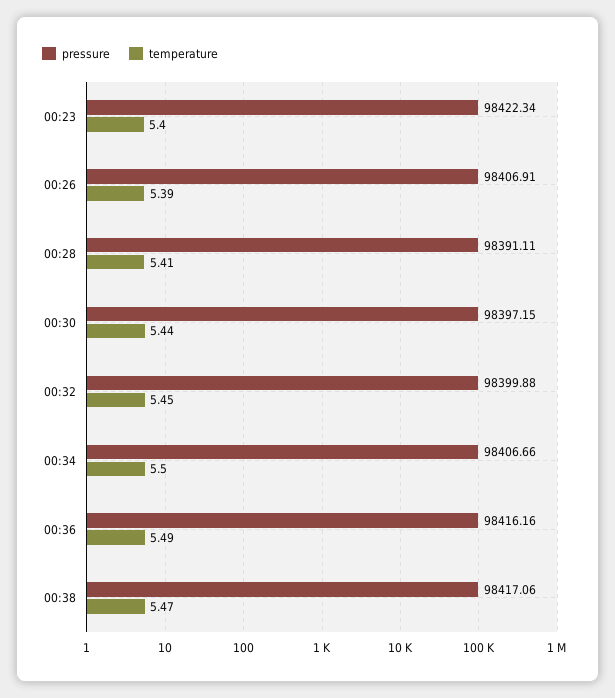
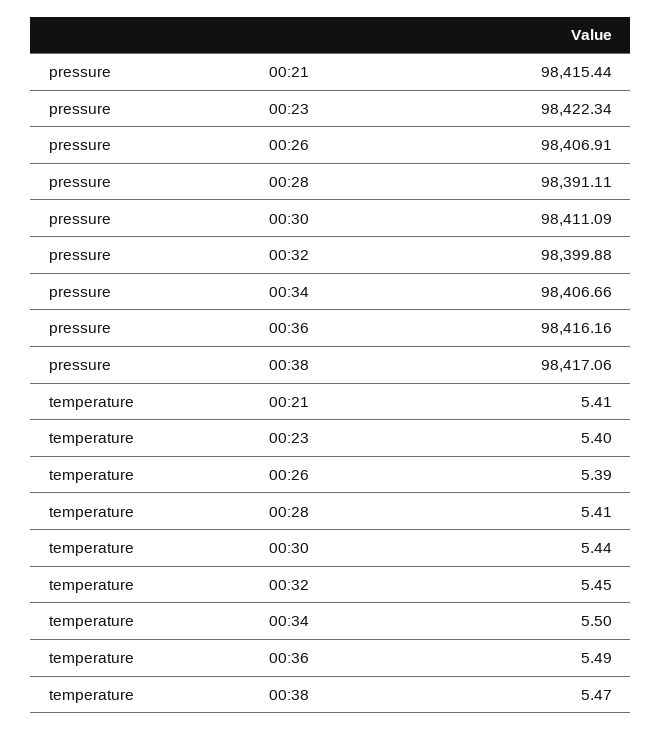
pressure, 00:30: 98397.15 -> 98411.09
pressure, 00:21: none -> 98415.44
temperature, 00:21: none -> 5.41

